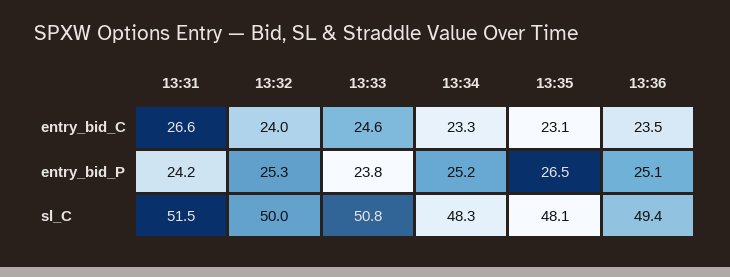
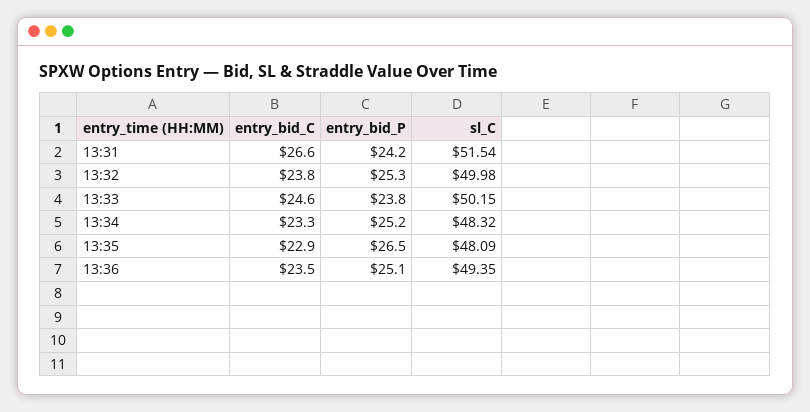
13:32, entry_bid_C: 24 -> 23.8
13:35, entry_bid_C: 23.1 -> 22.9
13:33, sl_C: 50.8 -> 50.15

